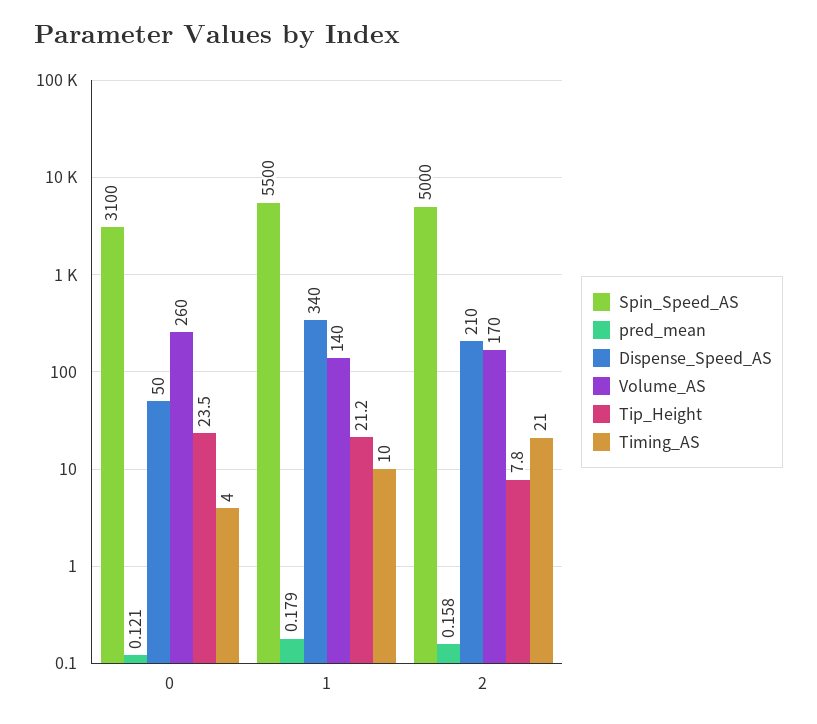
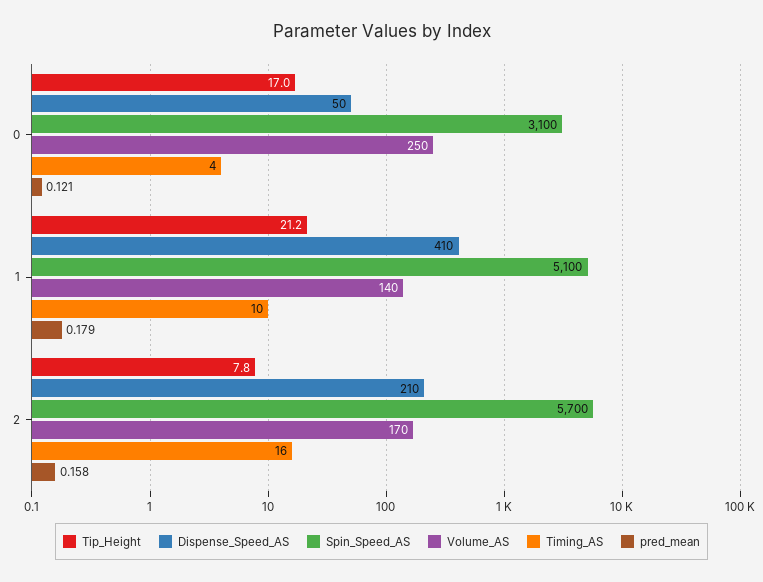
Volume_AS, 0: 260 -> 250
Tip_Height, 0: 23.5 -> 17
Spin_Speed_AS, 1: 5500 -> 5100
Dispense_Speed_AS, 1: 340 -> 410
Spin_Speed_AS, 2: 5000 -> 5700
Timing_AS, 2: 21 -> 16

